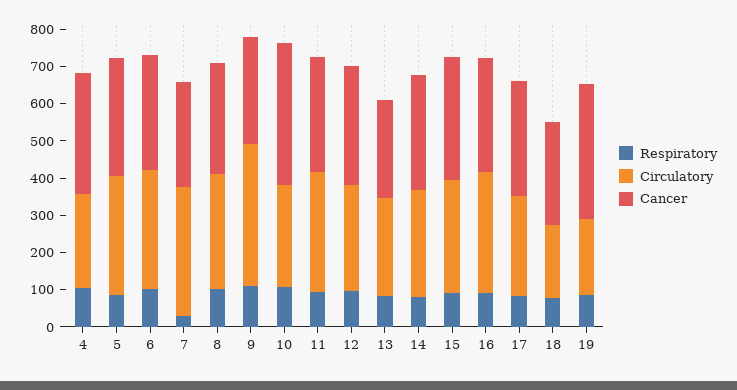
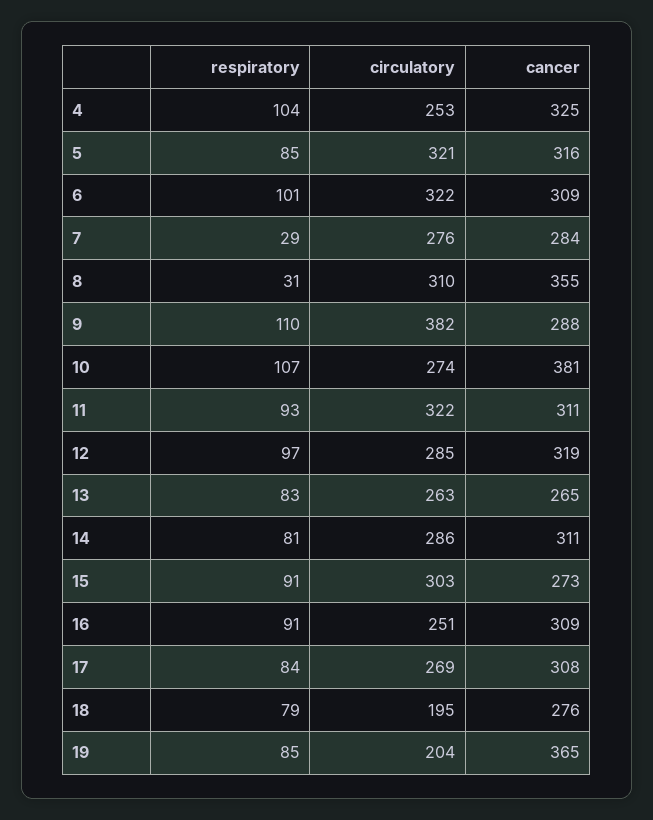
Circulatory, 7: 350 -> 276
Respiratory, 8: 100 -> 31
Cancer, 8: 300 -> 355
Cancer, 15: 325 -> 273
Circulatory, 16: 325 -> 251

